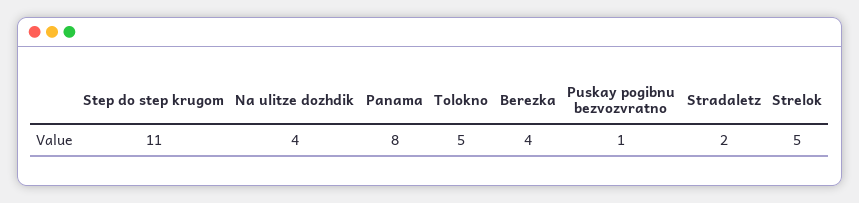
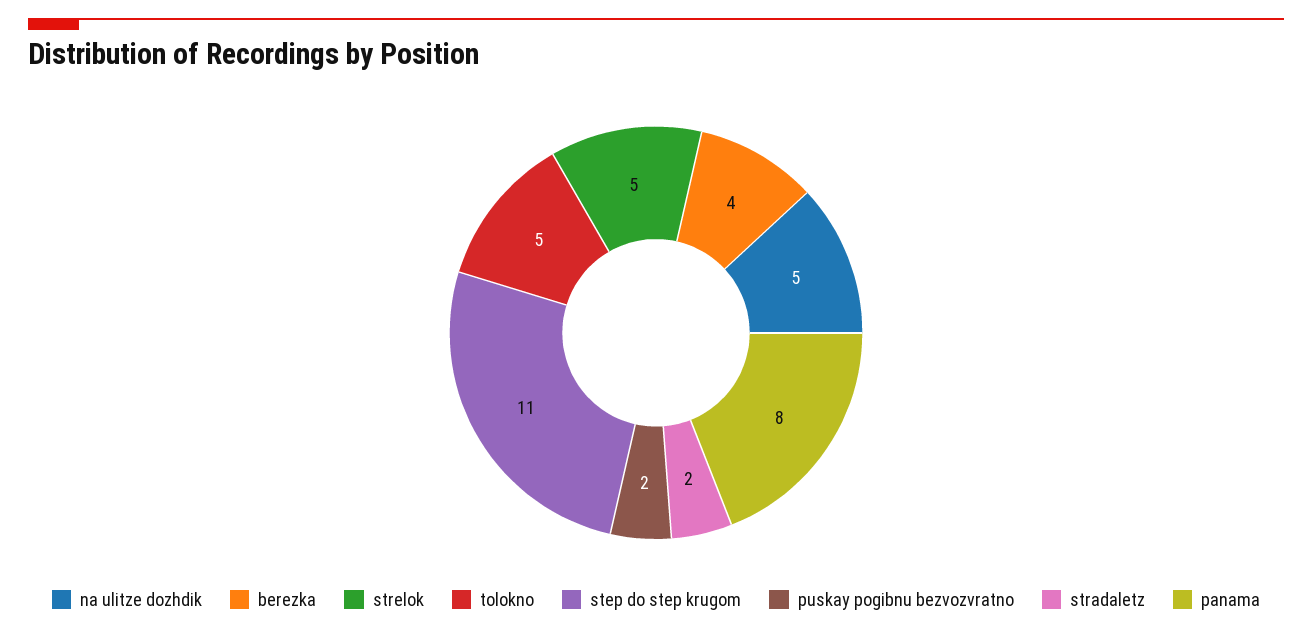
Na ulitze dozhdik: 4 -> 5
Puskay pogibnu bezvozvratno: 1 -> 2

